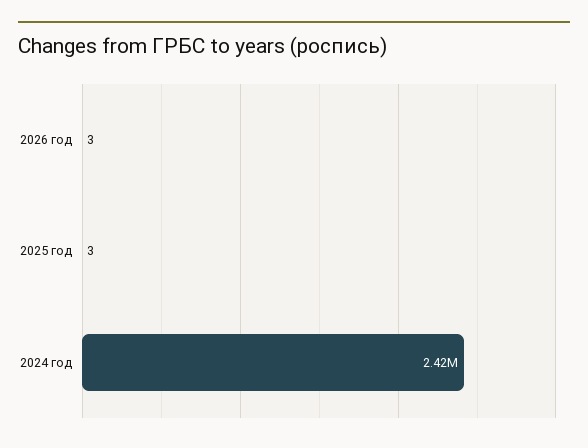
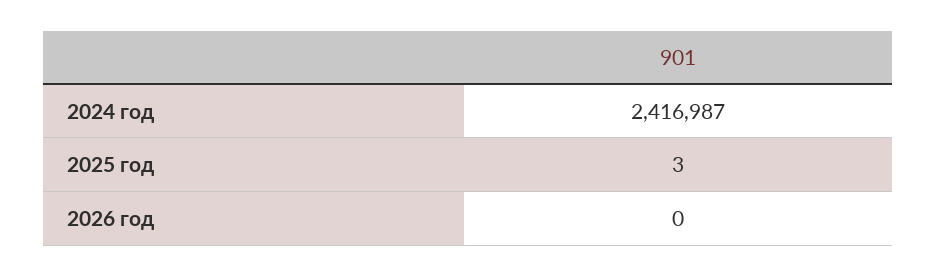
2026 год: 3 -> 0

